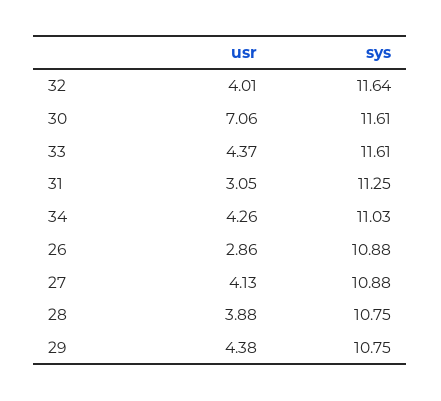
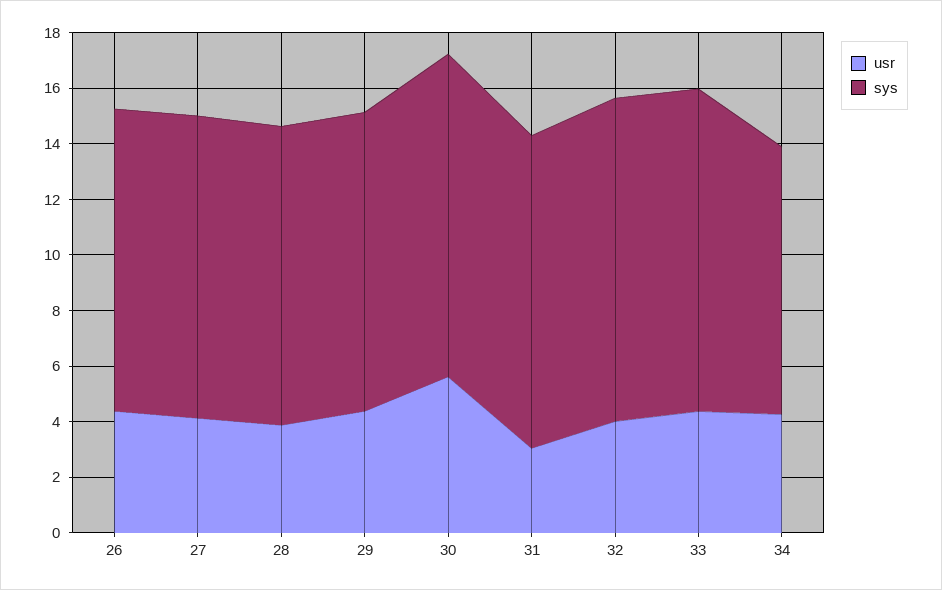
usr, 30: 7.06 -> 5.5
sys, 34: 11.03 -> 9.5
usr, 26: 2.86 -> 4.5

